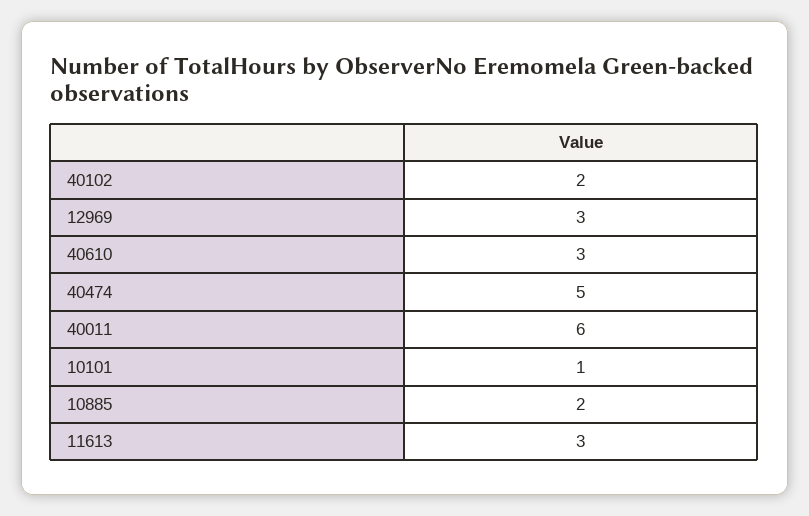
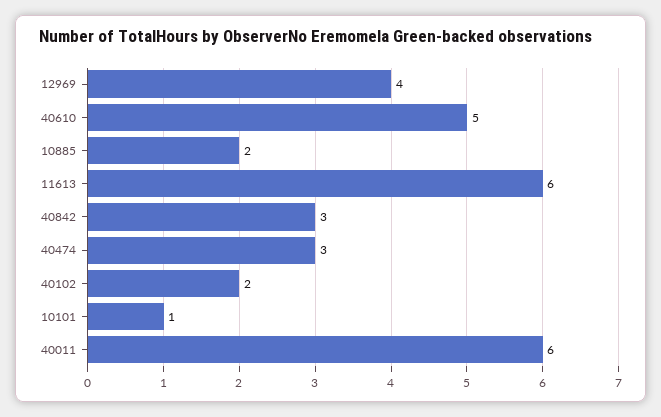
12969: 3 -> 4
40610: 3 -> 5
40474: 5 -> 3
11613: 3 -> 6
40842: none -> 3

